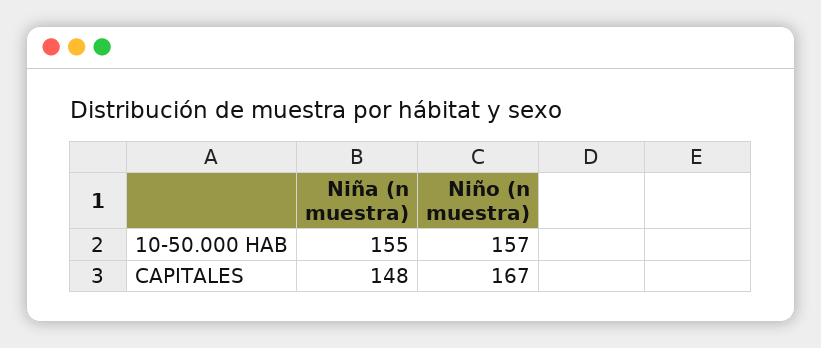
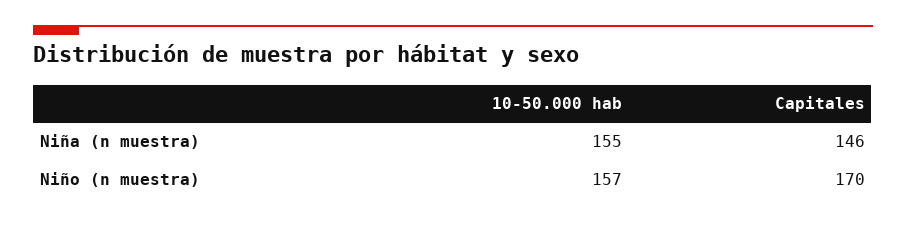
Niña (n muestra), CAPITALES: 148 -> 146
Niño (n muestra), CAPITALES: 167 -> 170

